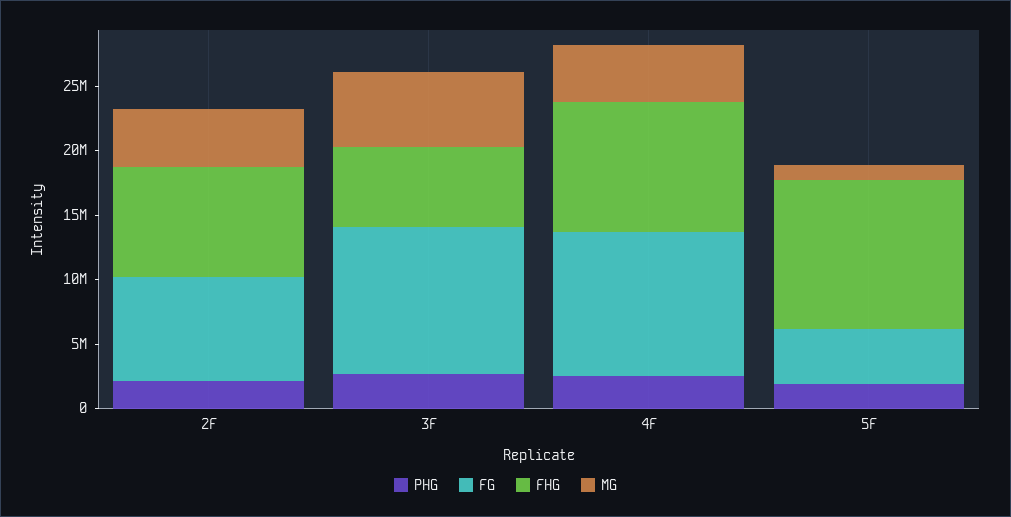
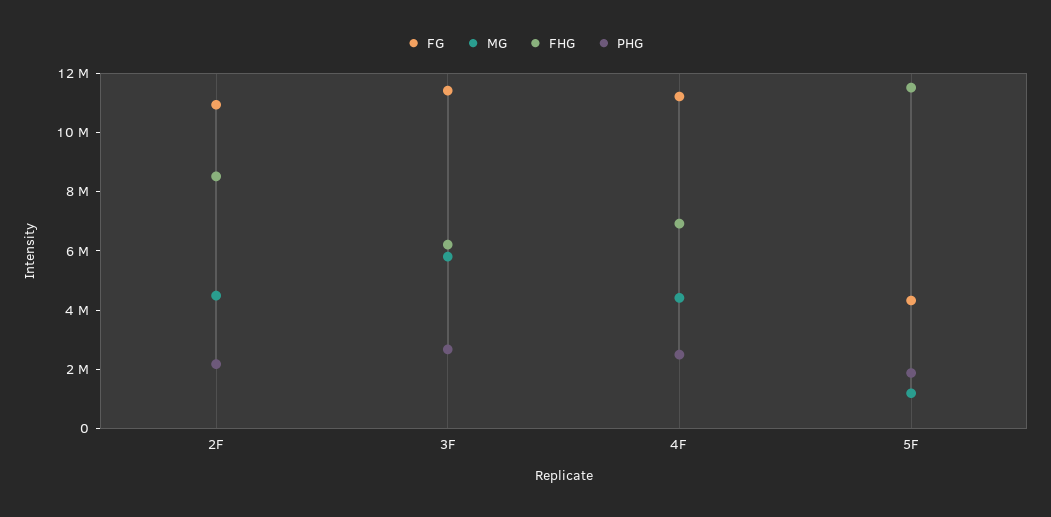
FG, 2F: 8000000 -> 11000000
FHG, 4F: 10000000 -> 7000000

